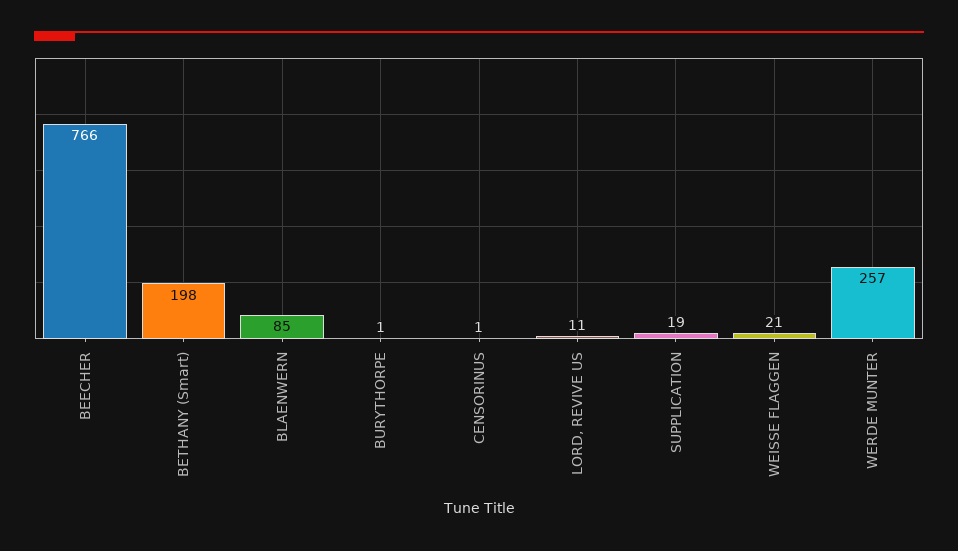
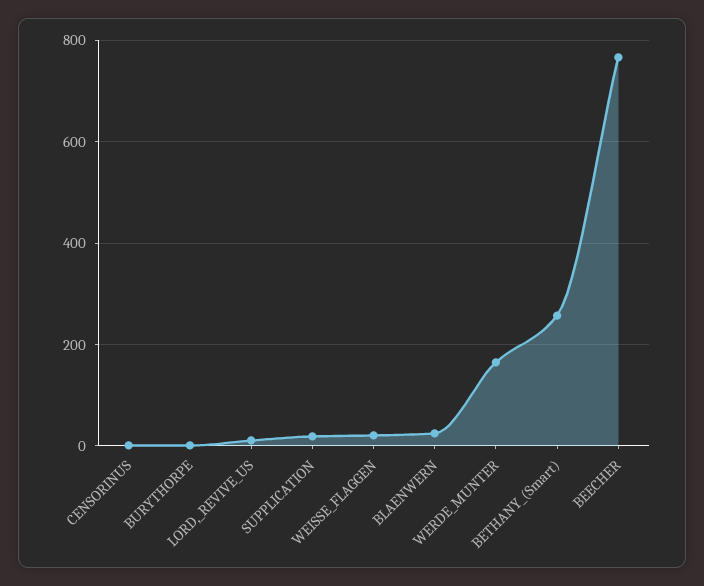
BETHANY (Smart): 198 -> 260
BLAENWERN: 85 -> 20
WERDE MUNTER: 257 -> 160

